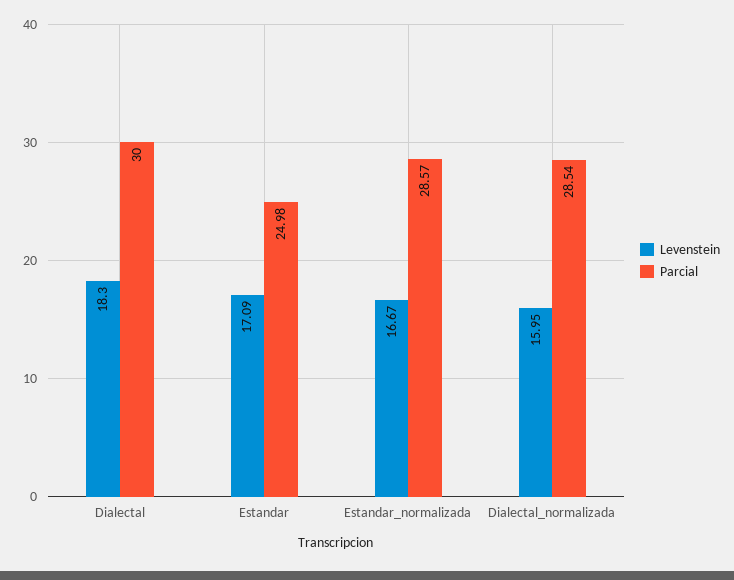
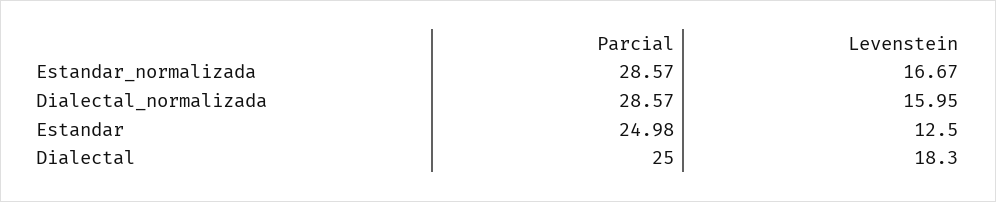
Parcial, Dialectal: 30 -> 25
Levenstein, Estandar: 17.09 -> 12.5
Parcial, Dialectal_normalizada: 28.54 -> 28.57

